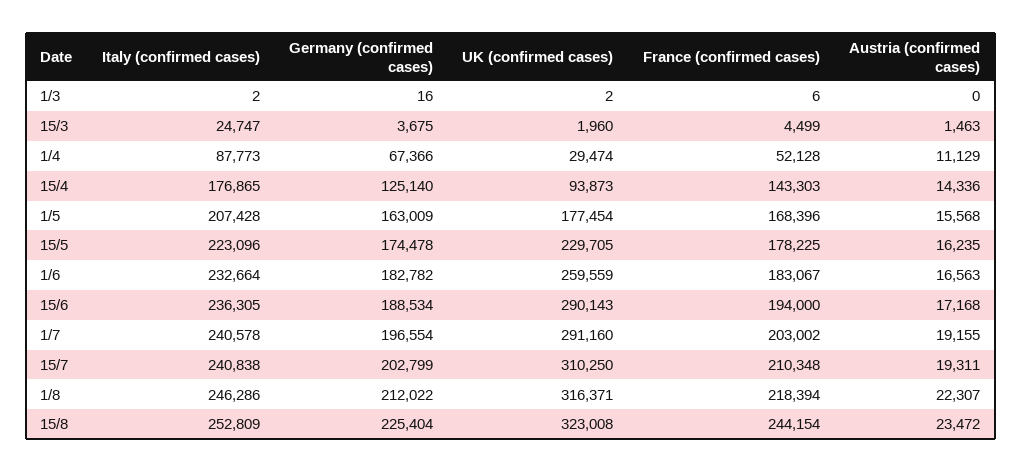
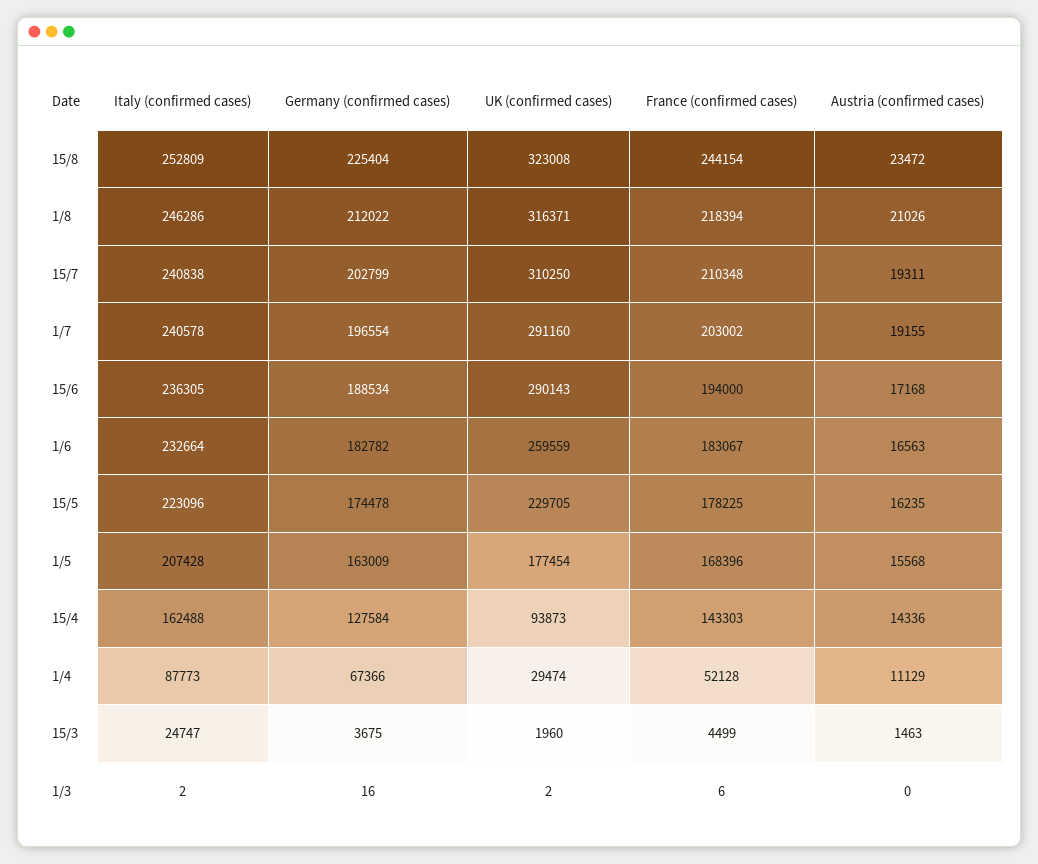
Italy (confirmed cases), 15/4: 176865 -> 162488
Germany (confirmed cases), 15/4: 125140 -> 127584
Austria (confirmed cases), 1/8: 22307 -> 21026

